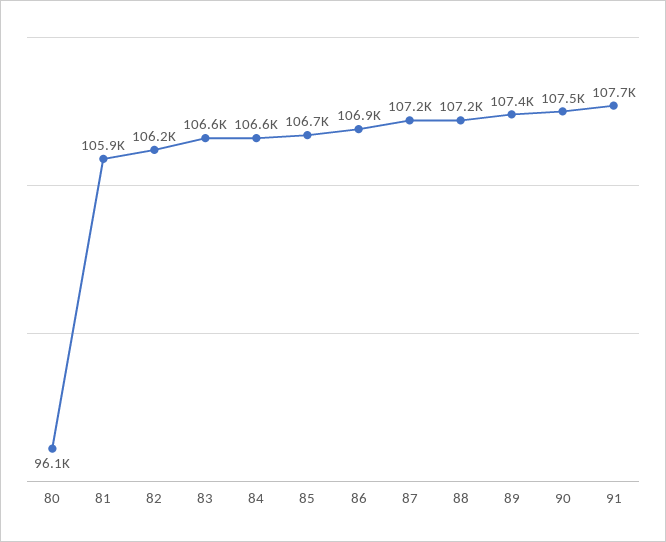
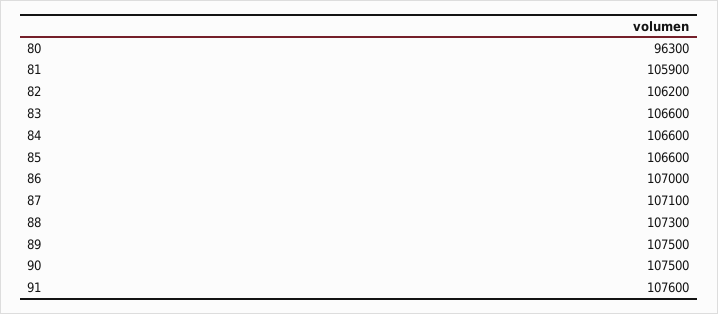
80: 96100 -> 96300
85: 106700 -> 106600
86: 106900 -> 107000
87: 107200 -> 107100
88: 107200 -> 107300
89: 107400 -> 107500
91: 107700 -> 107600

